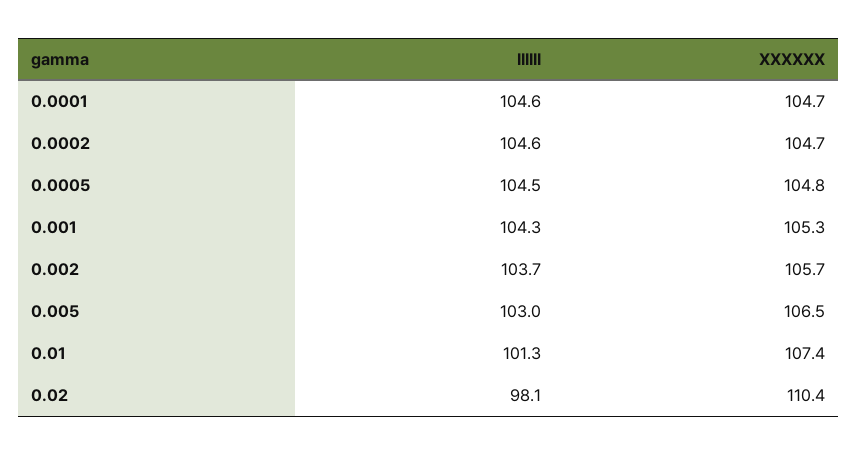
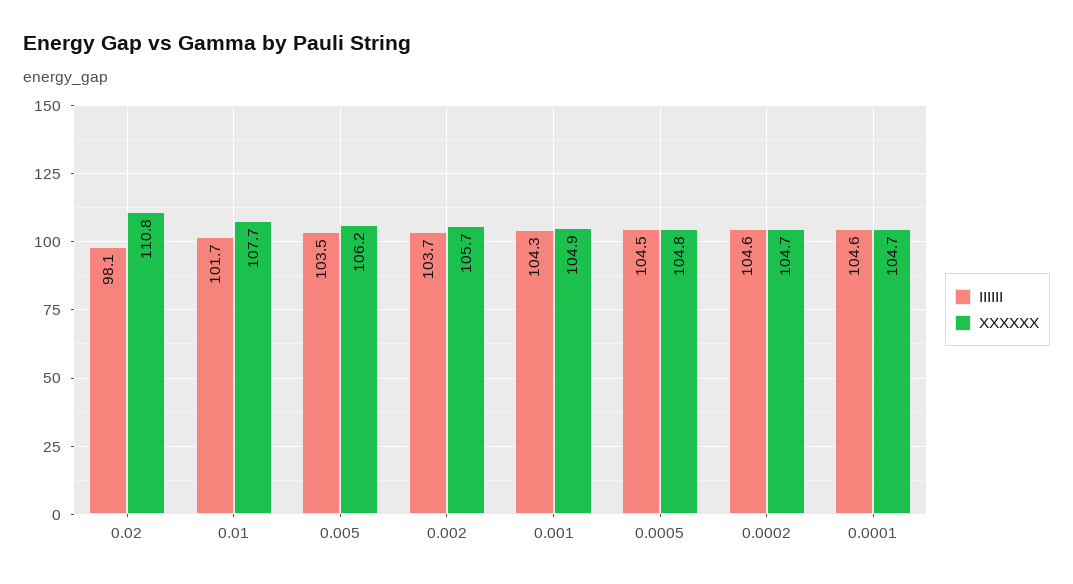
XXXXXX, 0.001: 105.3 -> 104.9
IIIIII, 0.005: 103 -> 103.5
XXXXXX, 0.005: 106.5 -> 106.2
IIIIII, 0.01: 101.3 -> 101.7
XXXXXX, 0.01: 107.4 -> 107.7
XXXXXX, 0.02: 110.4 -> 110.8

